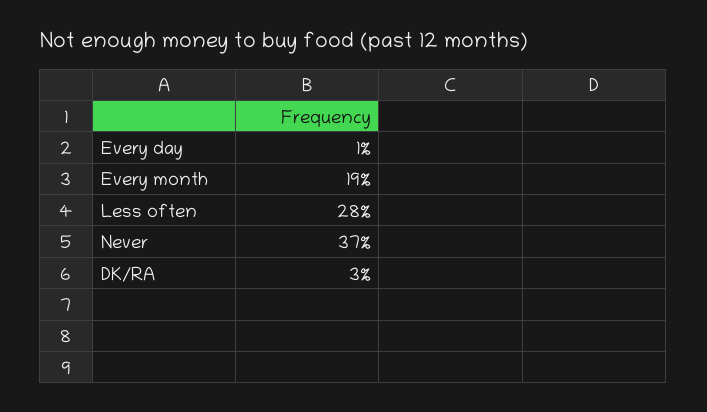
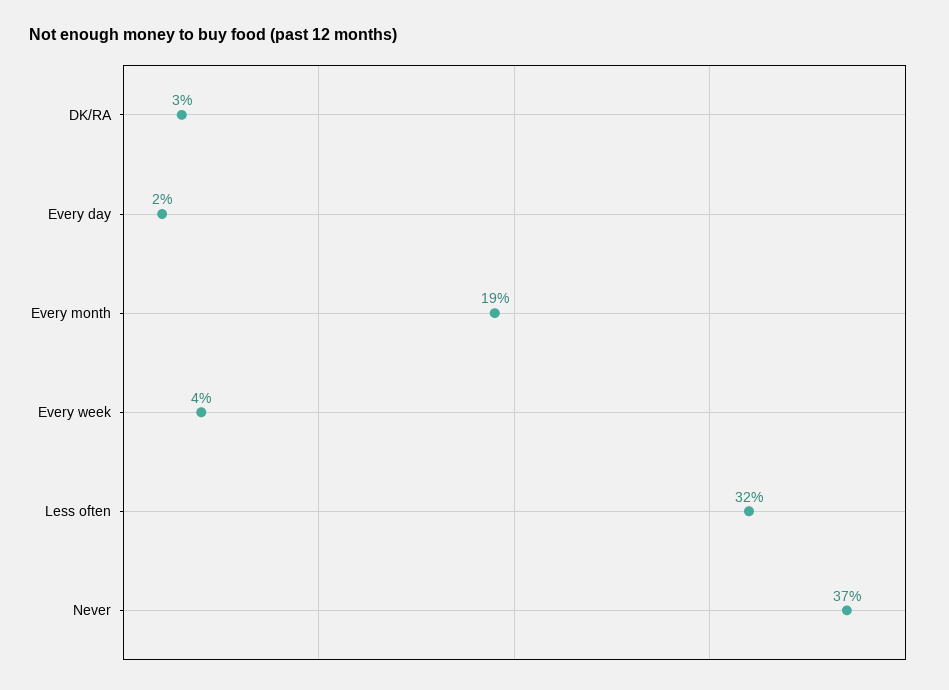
Every day: 1 -> 2
Less often: 28 -> 32
Every week: none -> 4

